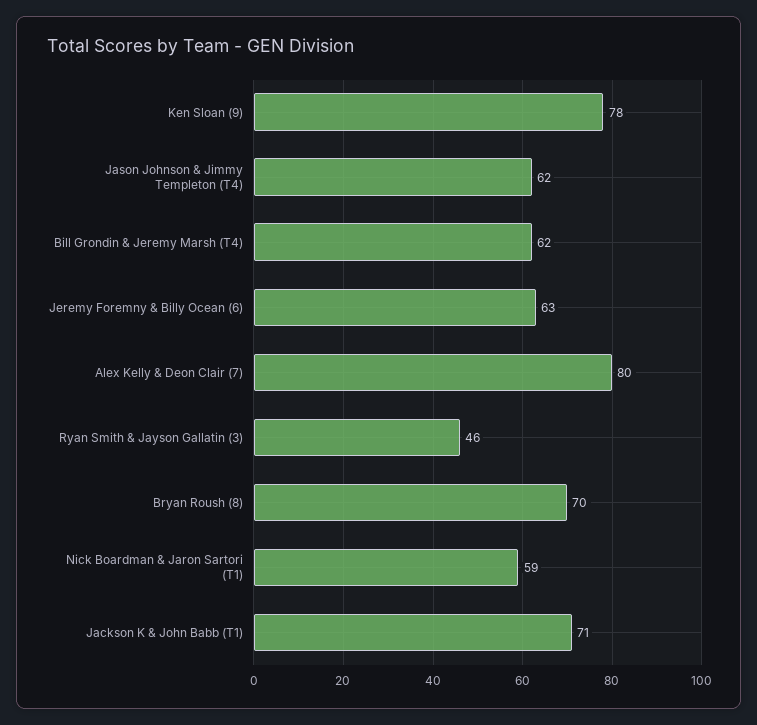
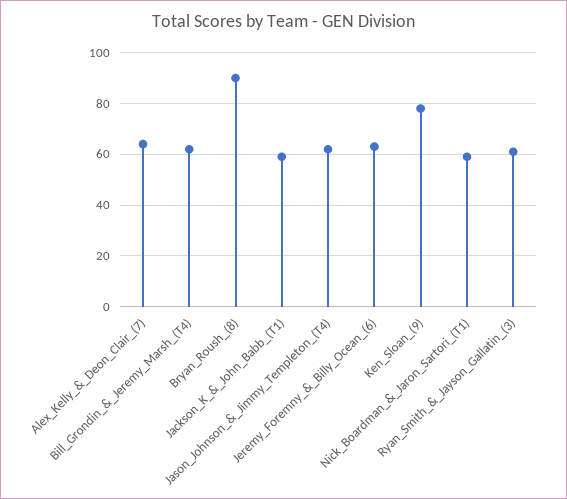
Alex Kelly & Deon Clair (7): 80 -> 65
Ryan Smith & Jayson Gallatin (3): 46 -> 60
Bryan Roush (8): 70 -> 90
Jackson K & John Babb (T1): 71 -> 60

